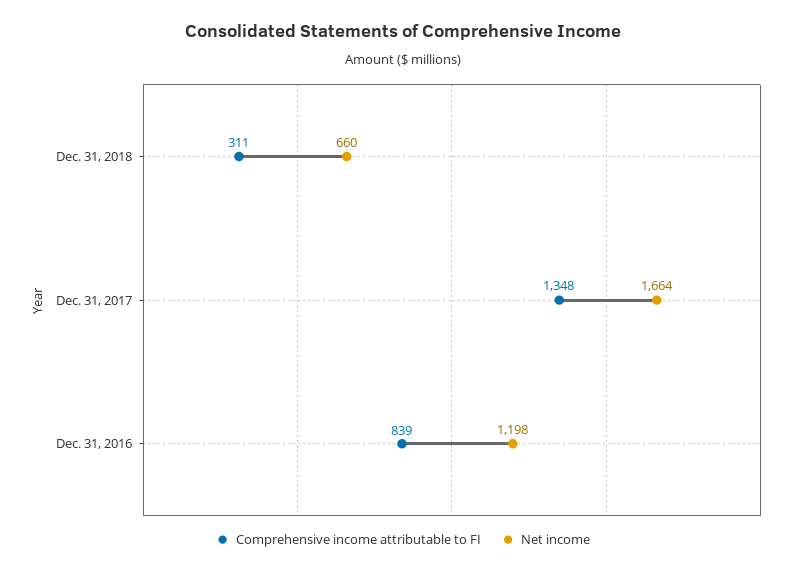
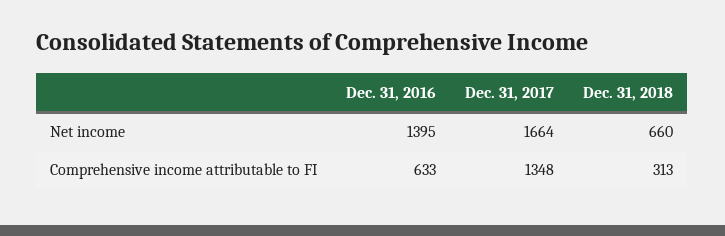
Comprehensive income attributable to FI, Dec. 31, 2018: 311 -> 313
Comprehensive income attributable to FI, Dec. 31, 2016: 839 -> 633
Net income, Dec. 31, 2016: 1198 -> 1395

